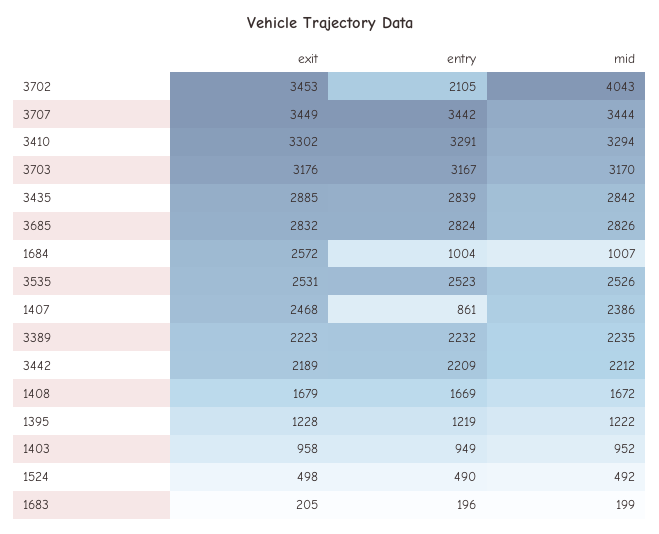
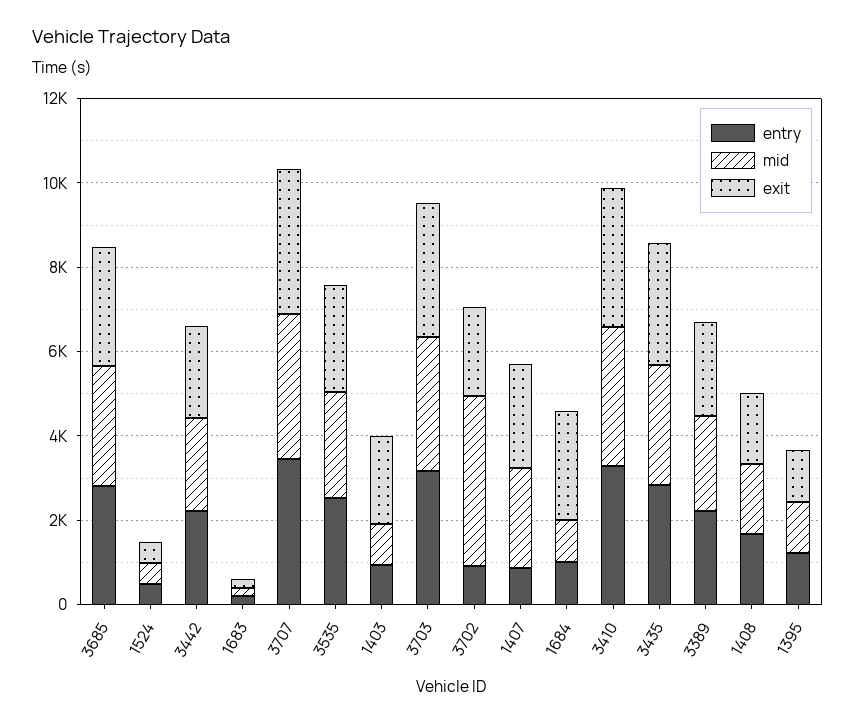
exit, 3702: 3453 -> 2000
entry, 3702: 2105 -> 1000
exit, 1403: 958 -> 2000

